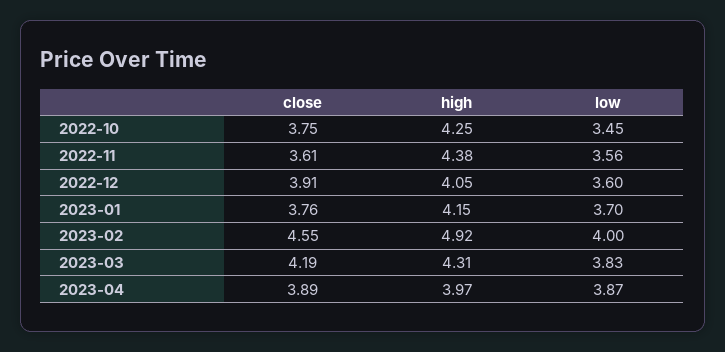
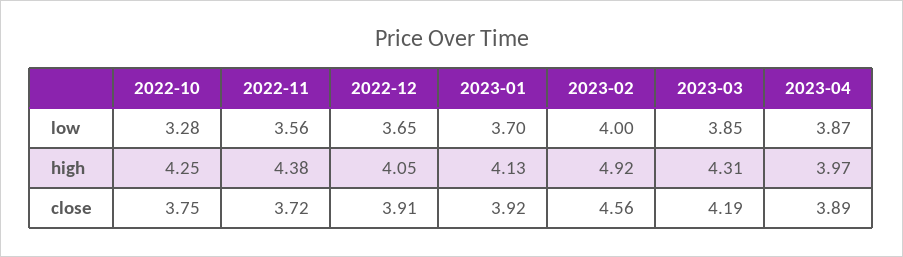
low, 2022-10: 3.45 -> 3.28
close, 2022-11: 3.61 -> 3.72
low, 2022-12: 3.6 -> 3.65
close, 2023-01: 3.76 -> 3.92
high, 2023-01: 4.15 -> 4.13
close, 2023-02: 4.55 -> 4.56
low, 2023-03: 3.83 -> 3.85

